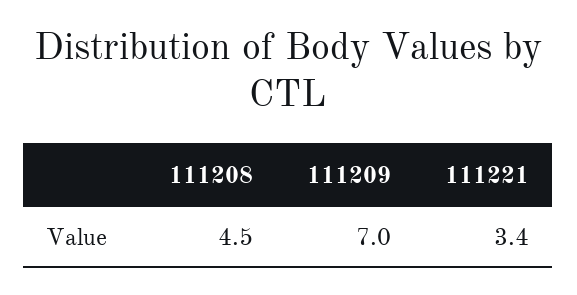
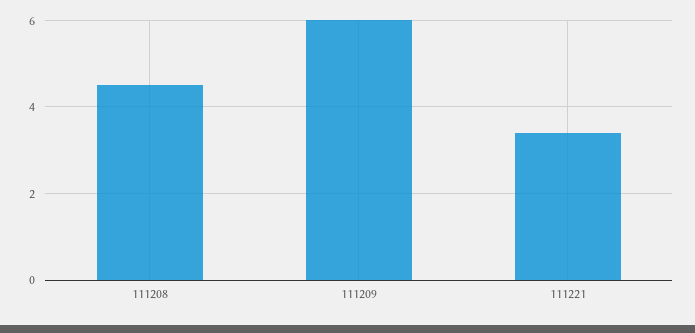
111209: 7 -> 6

